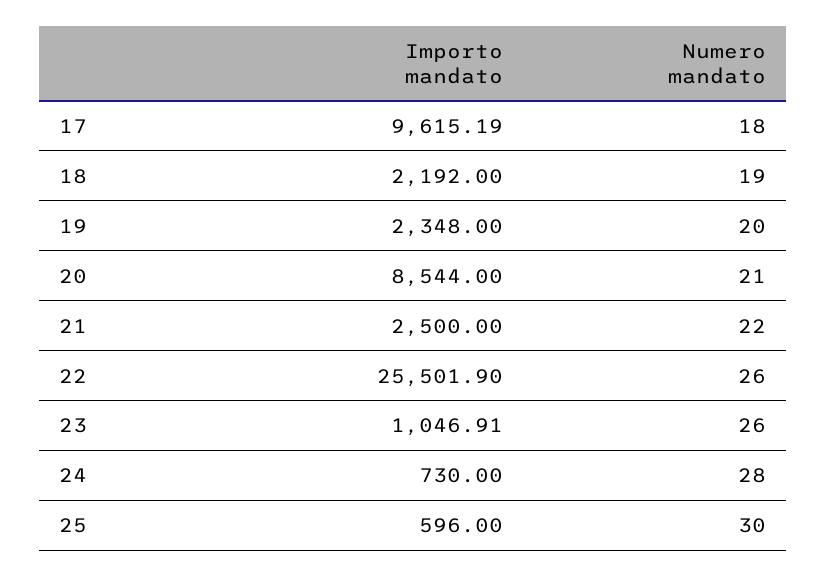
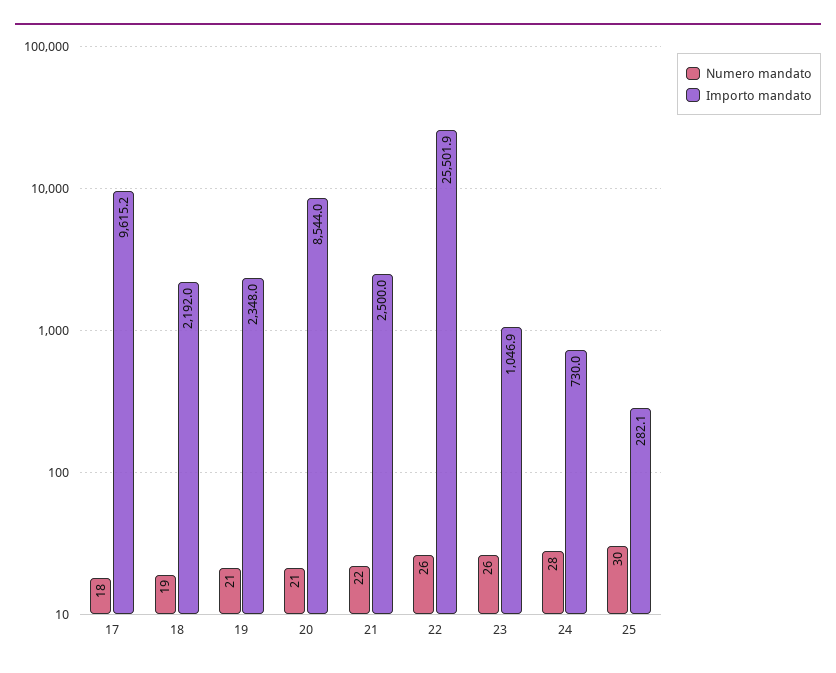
Numero mandato, 19: 20 -> 21
Importo mandato, 25: 596 -> 282.1

